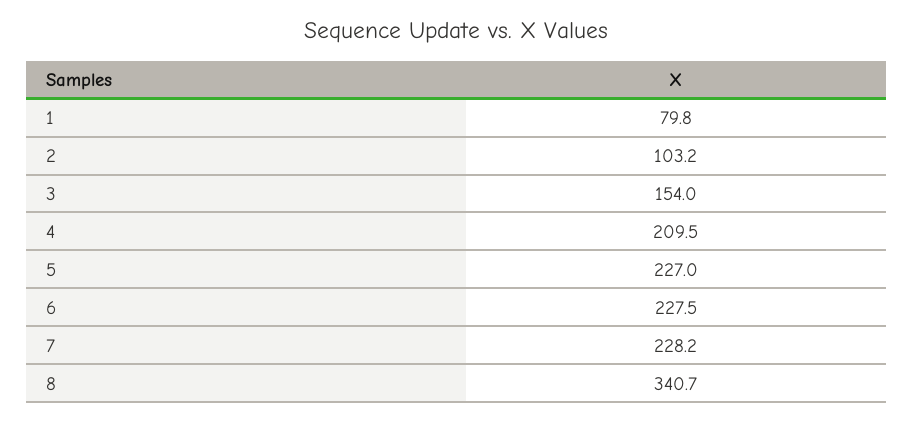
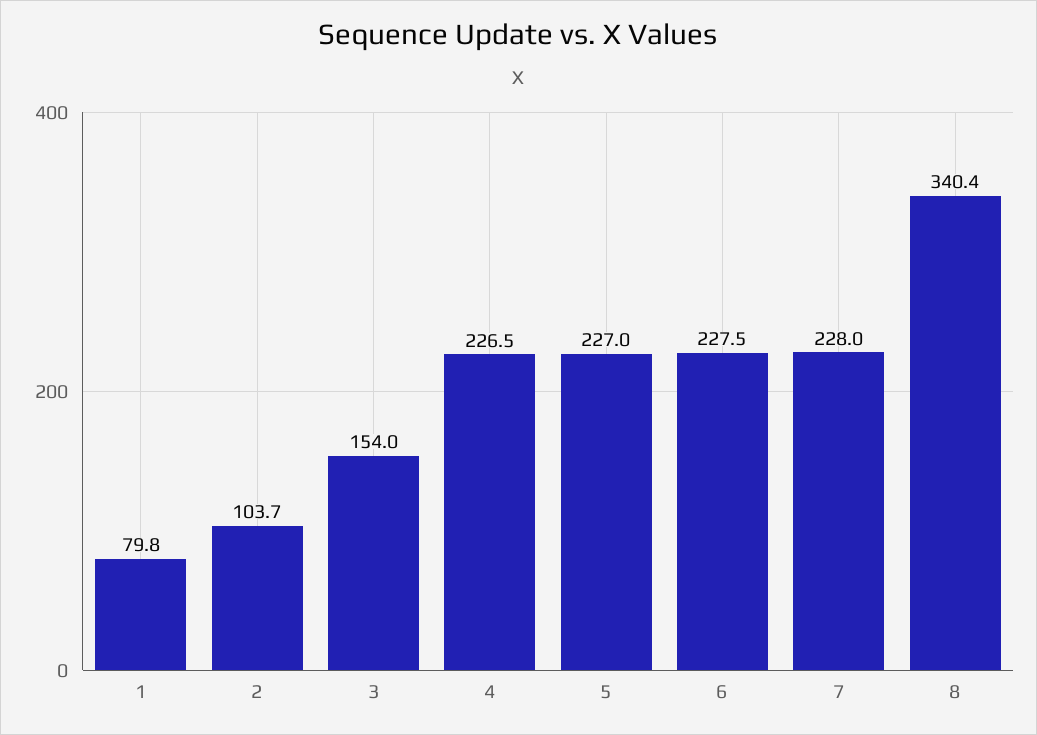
2: 103.2 -> 103.7
4: 209.5 -> 226.5
7: 228.2 -> 228
8: 340.7 -> 340.4

